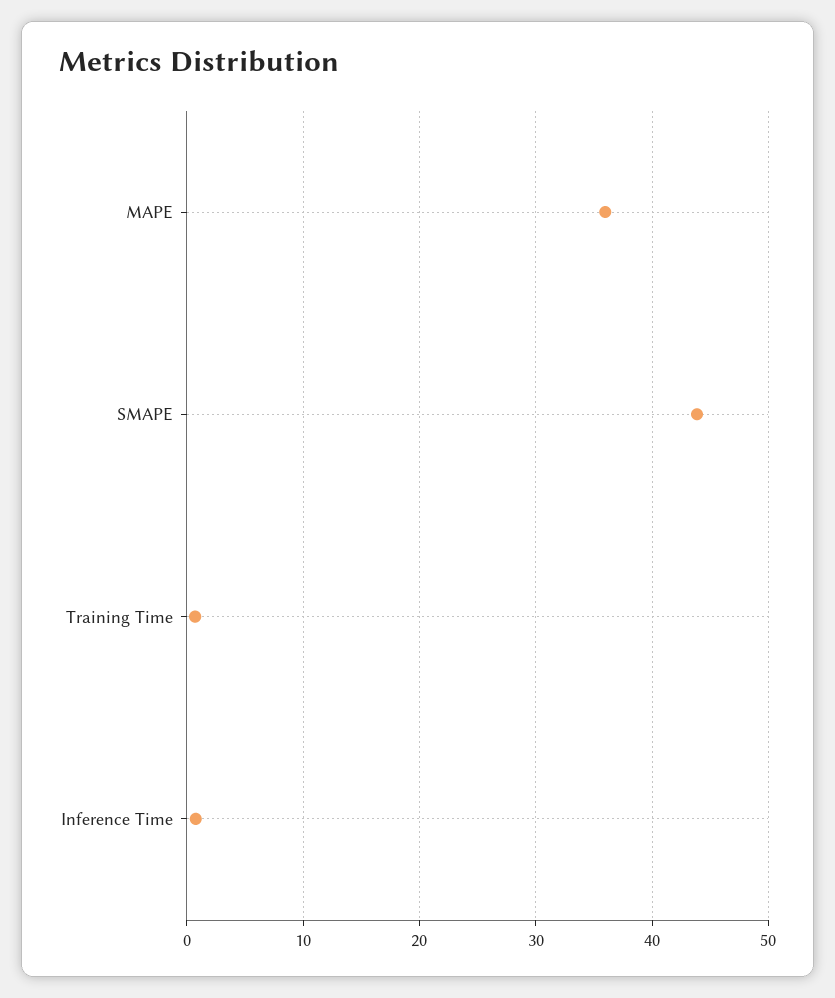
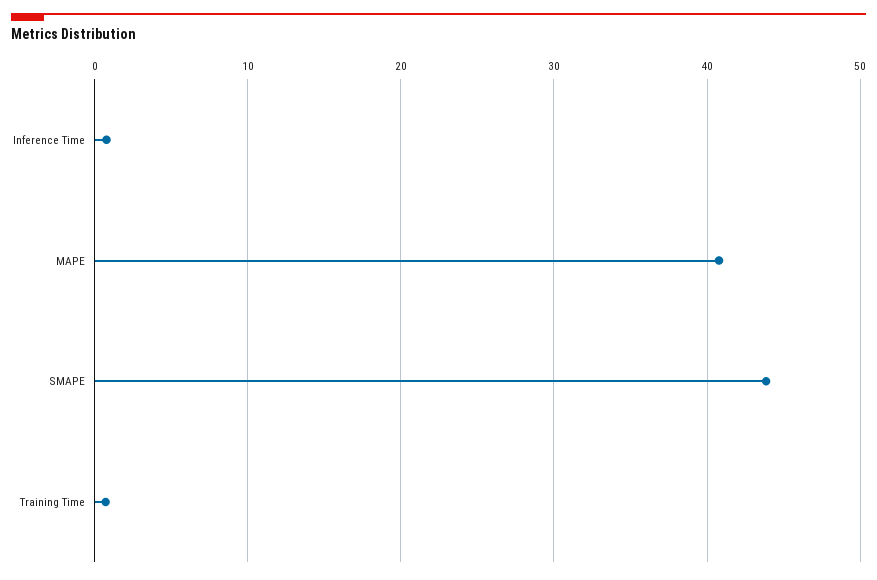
MAPE: 36 -> 41

